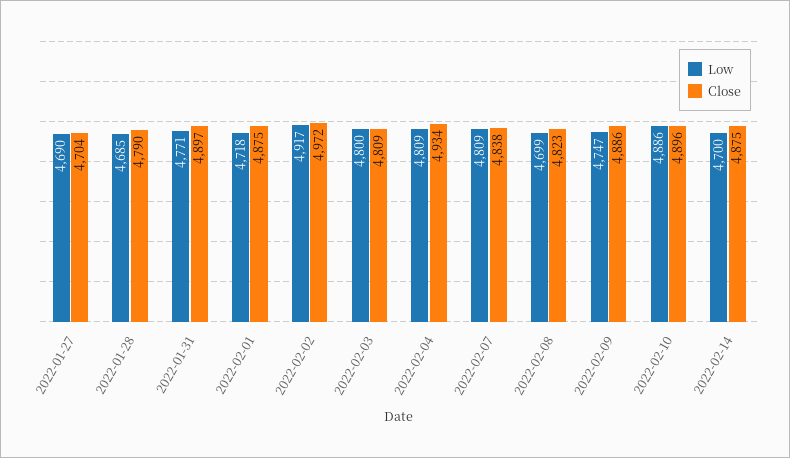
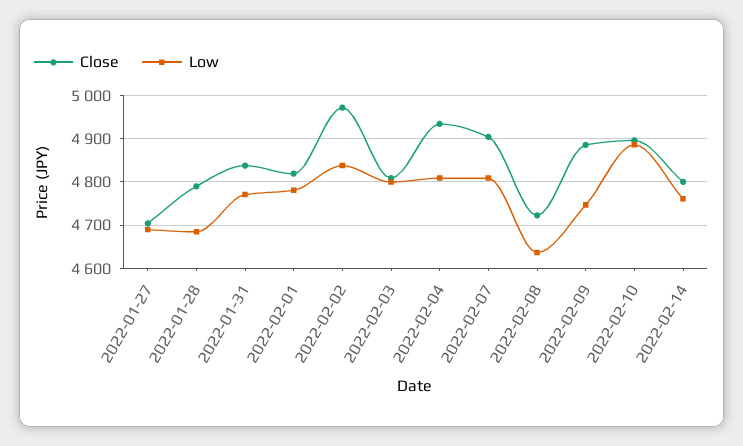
Close, 2022-01-31: 4897 -> 4840
Low, 2022-02-01: 4718 -> 4780
Close, 2022-02-01: 4875 -> 4820
Low, 2022-02-02: 4917 -> 4840
Close, 2022-02-07: 4838 -> 4900
Low, 2022-02-08: 4699 -> 4640
Close, 2022-02-08: 4823 -> 4720
Low, 2022-02-14: 4700 -> 4760
Close, 2022-02-14: 4875 -> 4800

